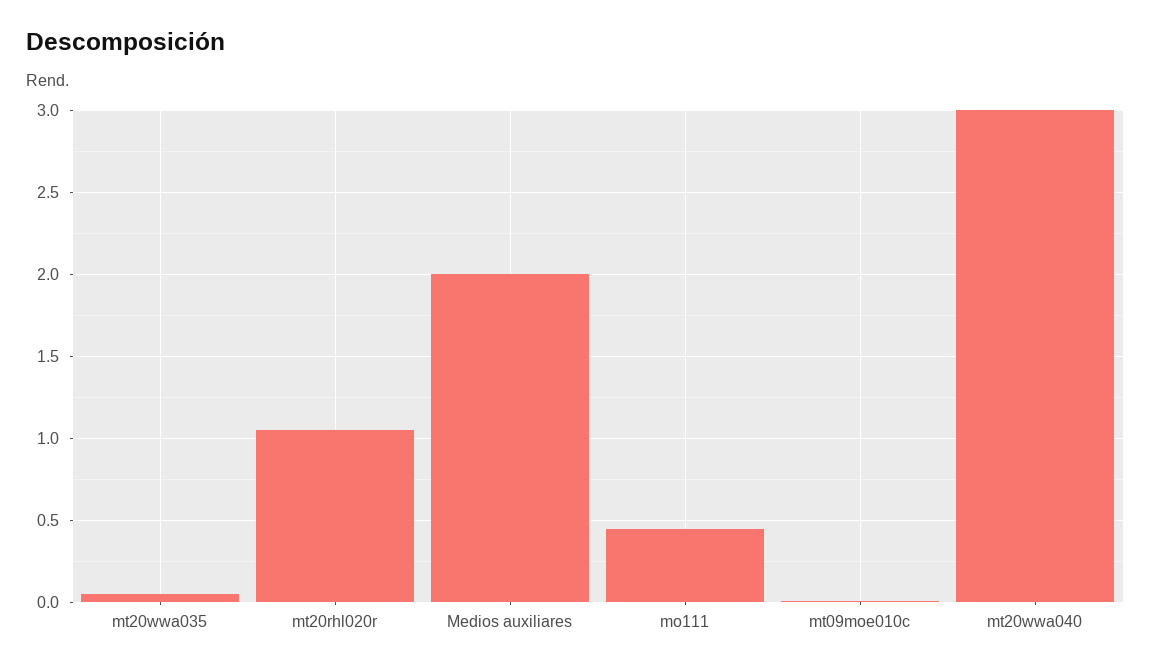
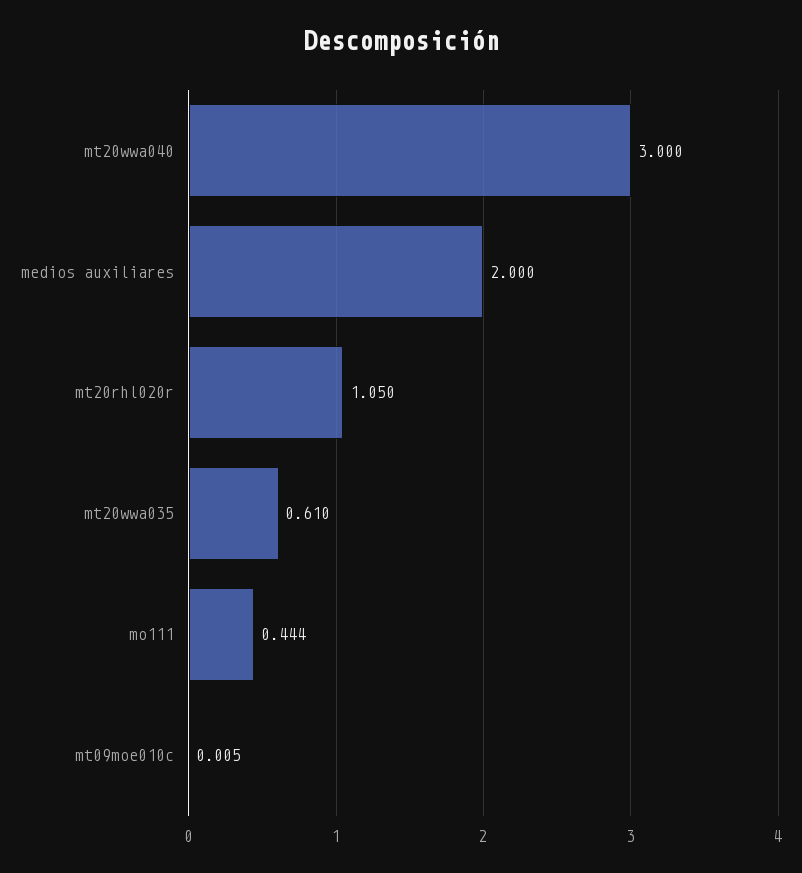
mt20wwa035: 0.05 -> 0.61

